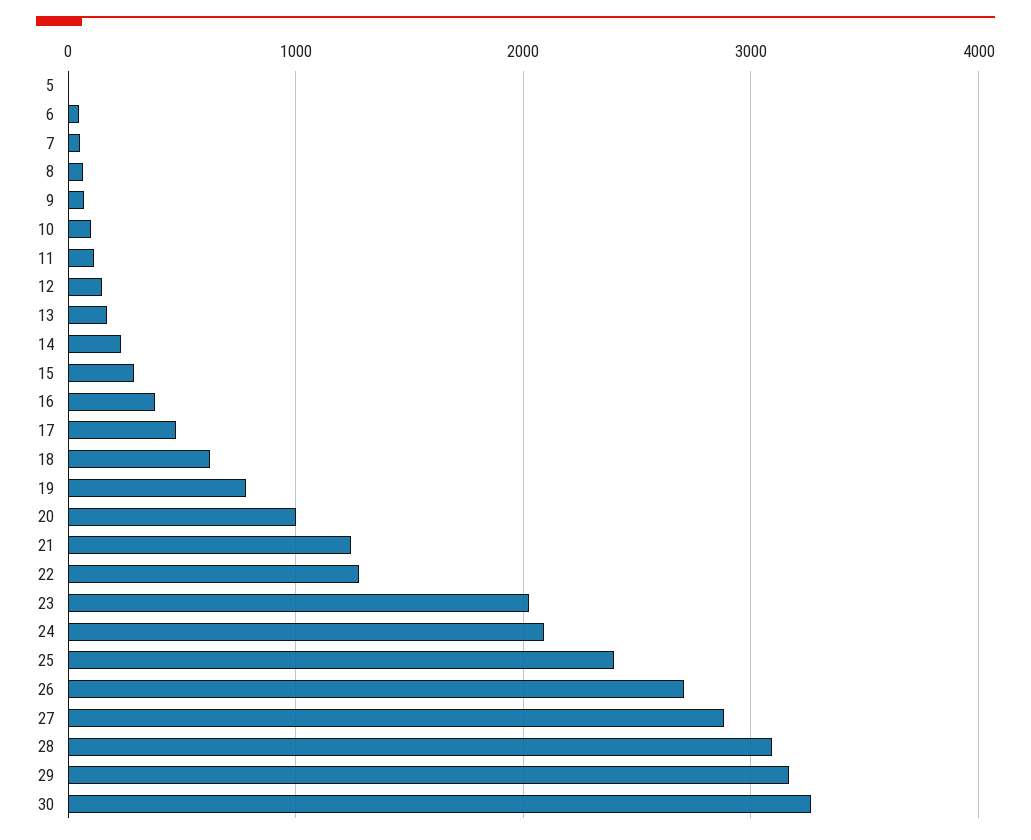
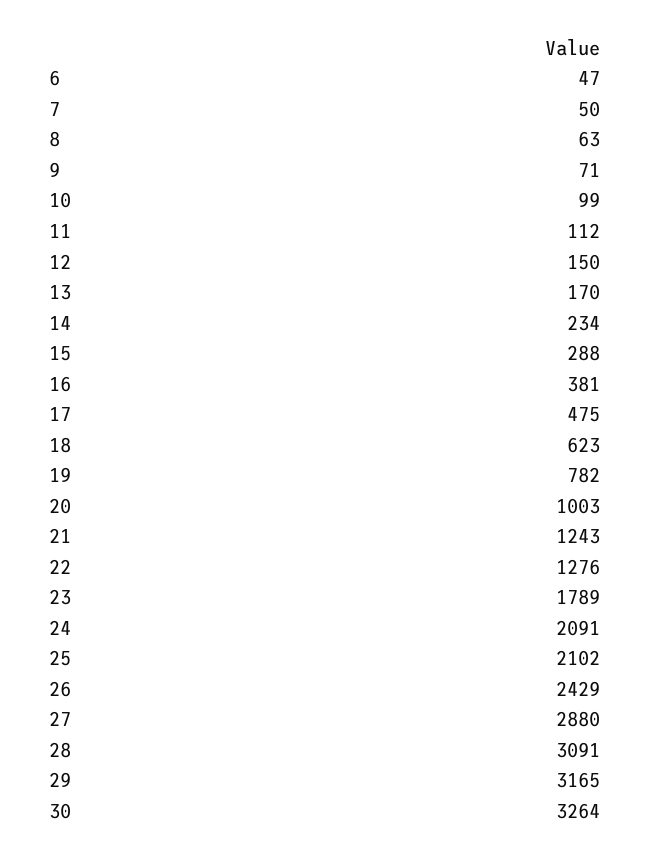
5: 0 -> none
23: 2000 -> 1789
25: 2400 -> 2102
26: 2700 -> 2429

